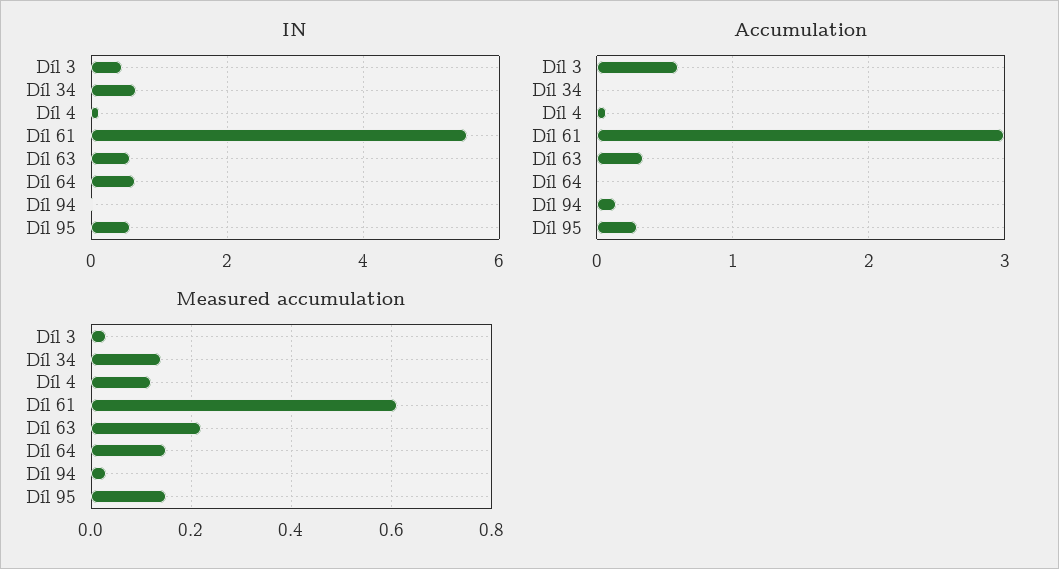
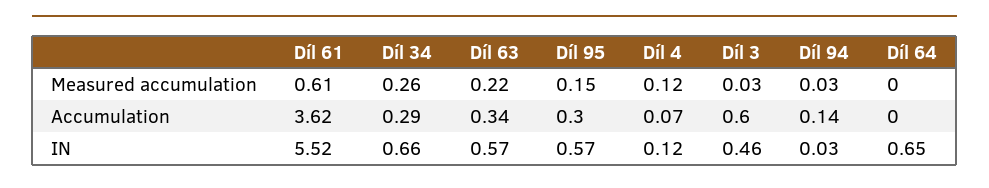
Accumulation, Díl 34: 0 -> 0.29
Accumulation, Díl 61: 3 -> 3.62
Measured accumulation, Díl 34: 0.15 -> 0.26
Measured accumulation, Díl 64: 0.15 -> 0

